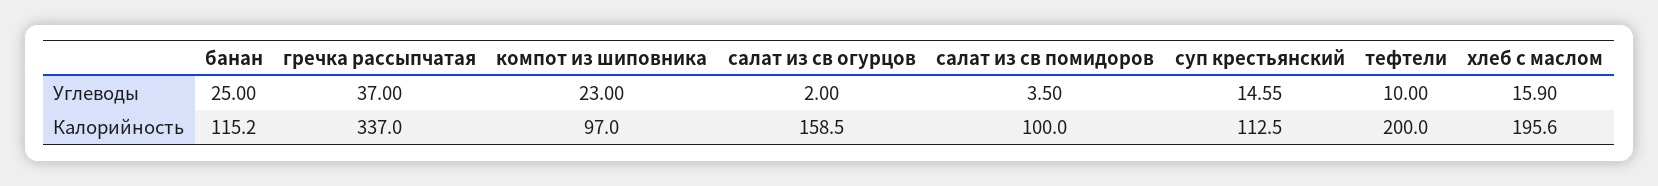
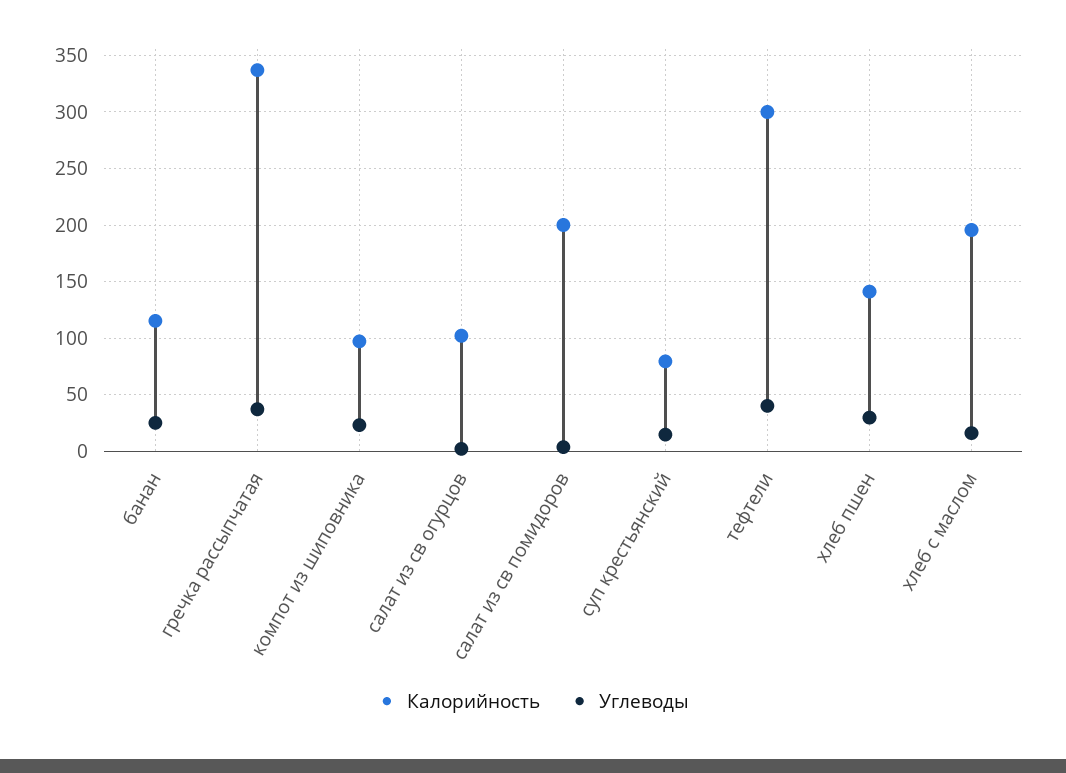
Углеводы, тефтели: 10 -> 40
Калорийность, салат из св огурцов: 158.5 -> 100
Калорийность, салат из св помидоров: 100 -> 200
Калорийность, суп крестьянский: 112.5 -> 80
Калорийность, тефтели: 200 -> 300
Калорийность, хлеб пшен: none -> 140
Углеводы, хлеб пшен: none -> 30

